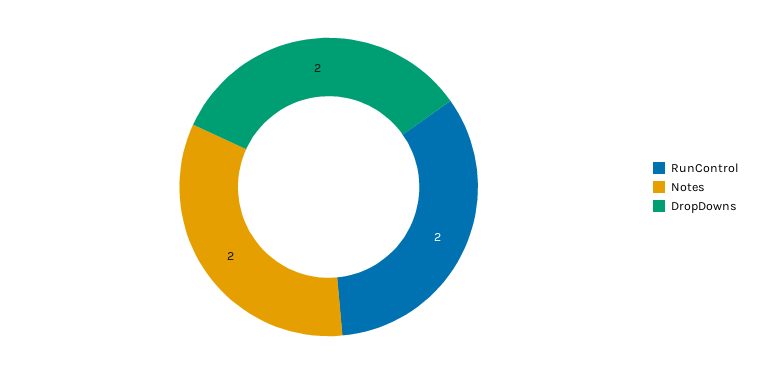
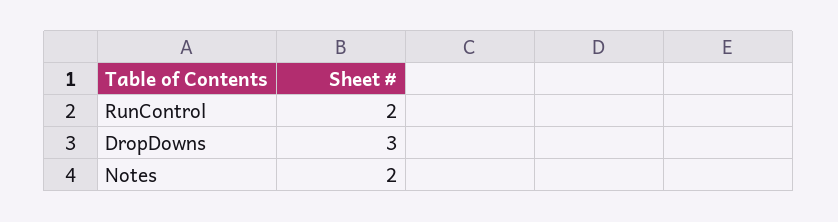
DropDowns: 2 -> 3

